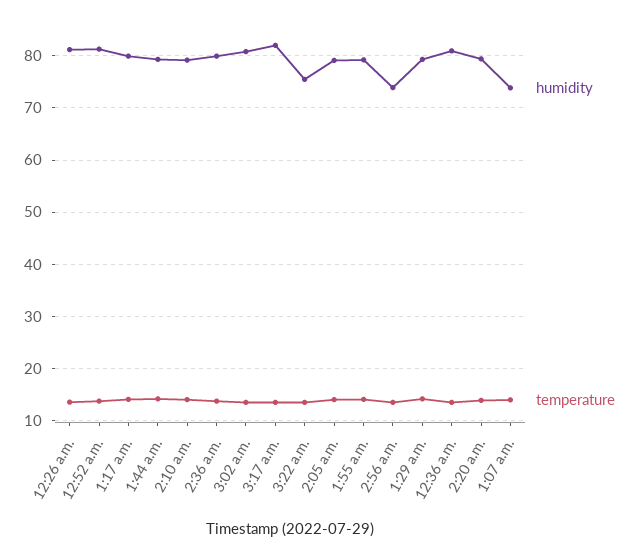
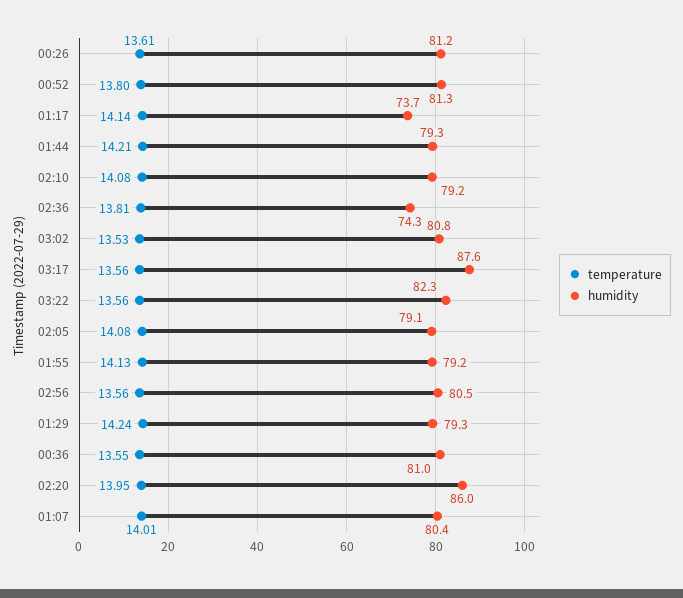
humidity, 1:17 a.m.: 80 -> 73.7
humidity, 2:36 a.m.: 80 -> 74.3
humidity, 3:17 a.m.: 82 -> 87.6
humidity, 3:22 a.m.: 76 -> 82.3
humidity, 2:56 a.m.: 74 -> 80.5
humidity, 2:20 a.m.: 80 -> 86
humidity, 1:07 a.m.: 74 -> 80.4

